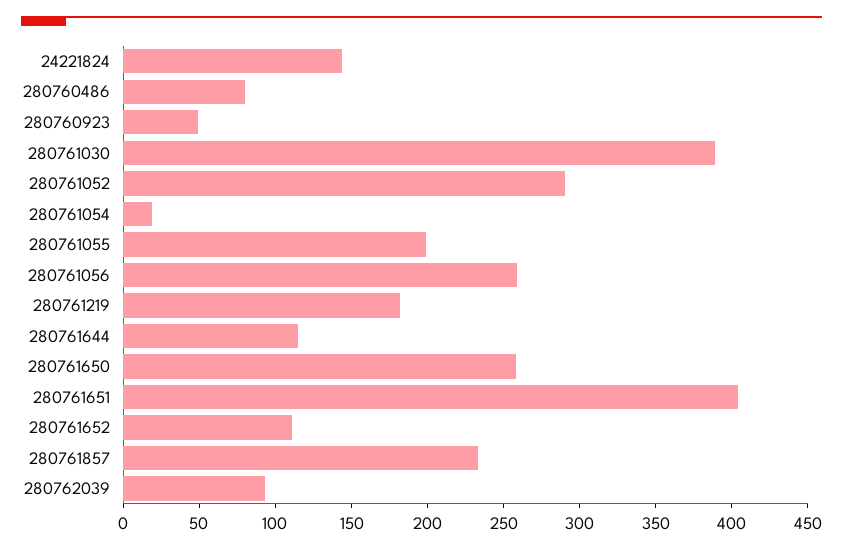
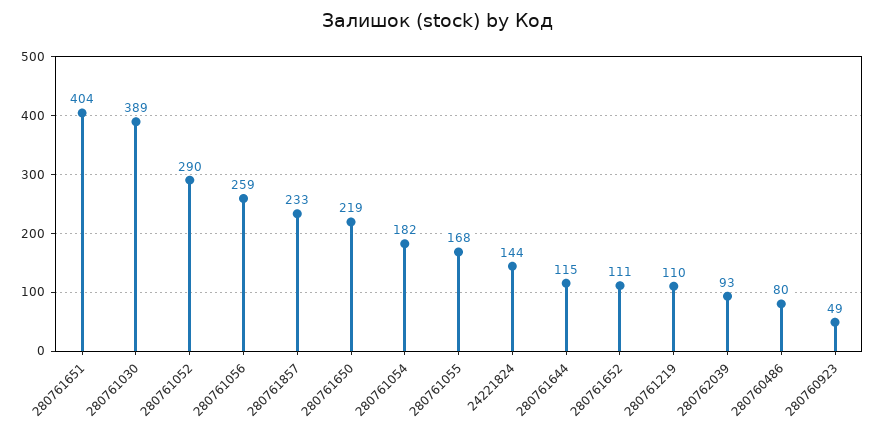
280761054: 20 -> 182
280761055: 200 -> 168
280761219: 180 -> 110
280761650: 260 -> 219

